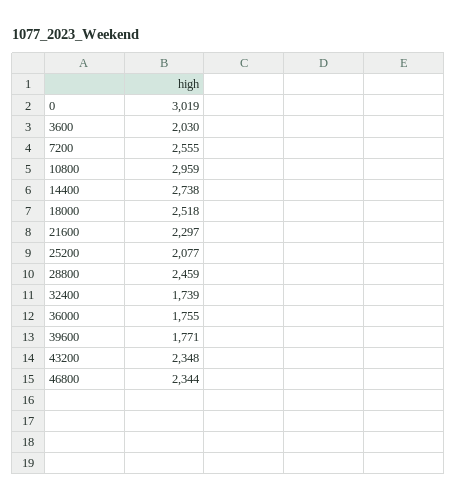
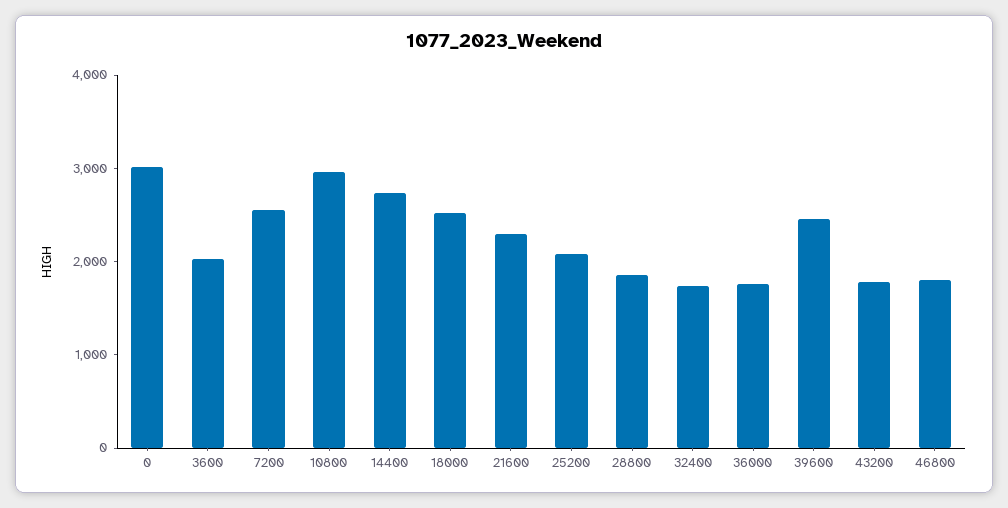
28800: 2459 -> 1800
39600: 1771 -> 2400
43200: 2348 -> 1800
46800: 2344 -> 1800

